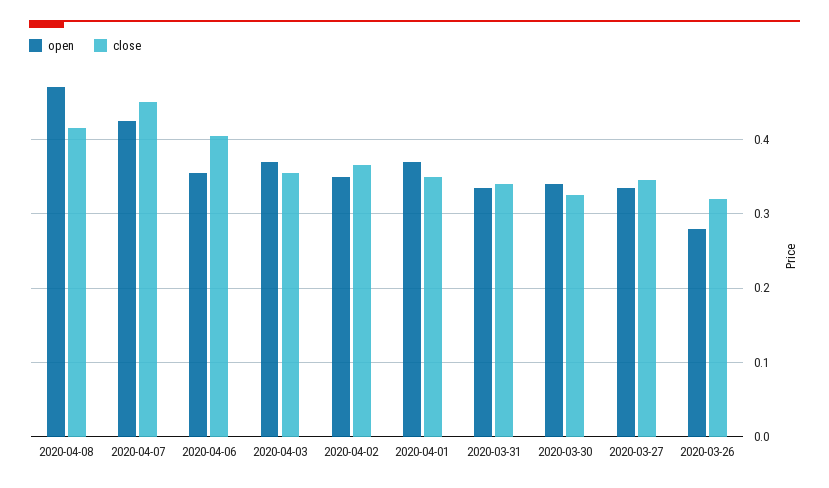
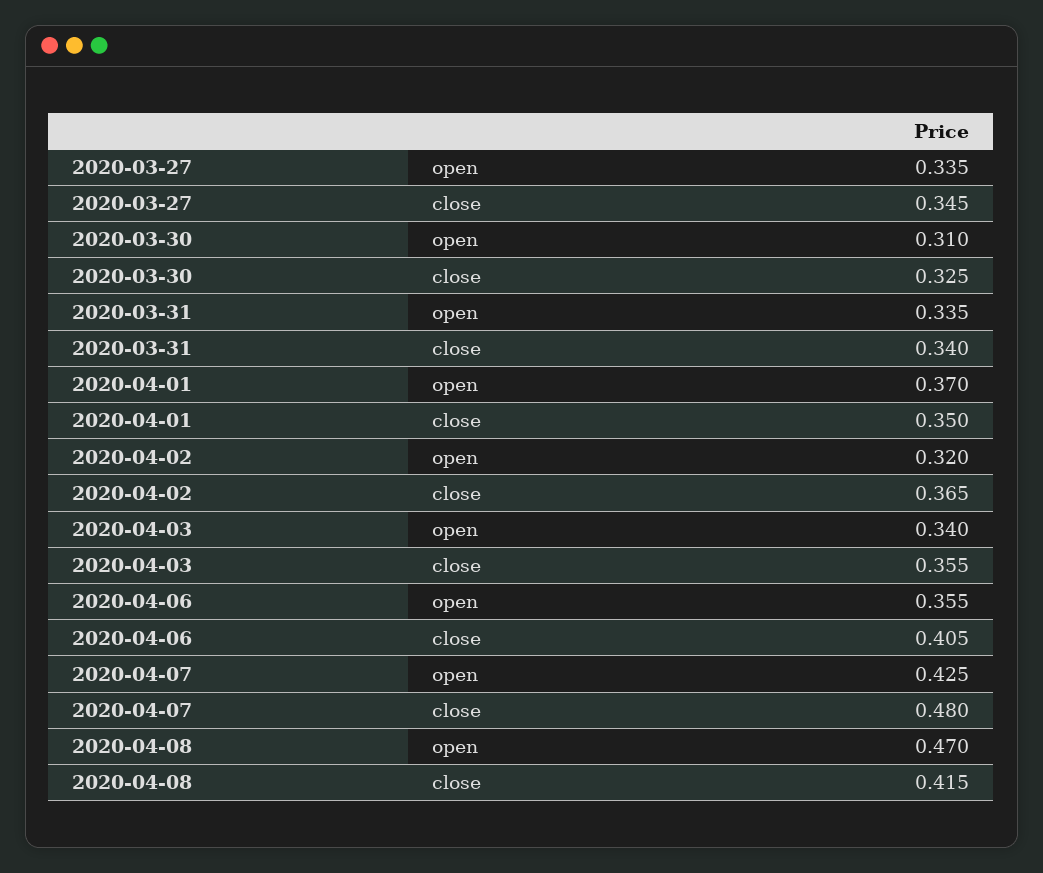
close, 2020-04-07: 0.45 -> 0.48
open, 2020-04-03: 0.37 -> 0.34
open, 2020-04-02: 0.35 -> 0.32
open, 2020-03-30: 0.34 -> 0.31
open, 2020-03-26: 0.28 -> none
close, 2020-03-26: 0.32 -> none

